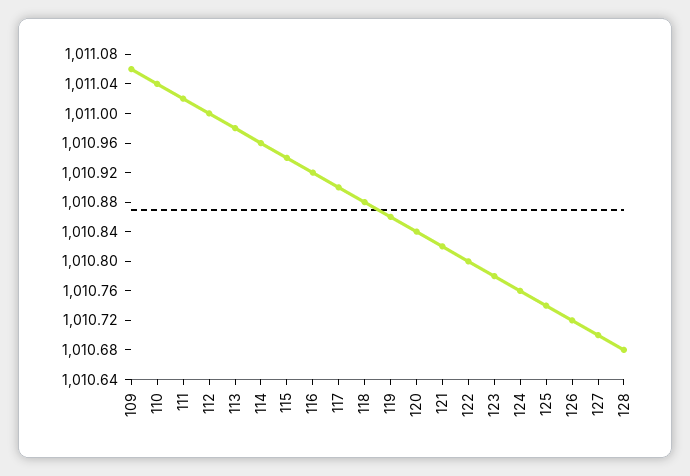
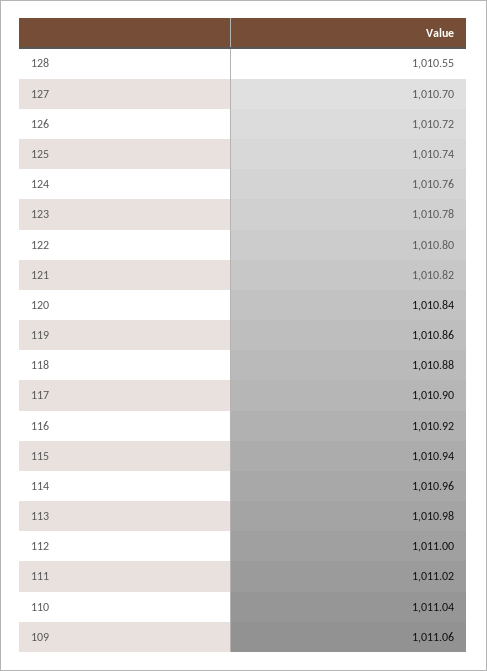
128: 1010.68 -> 1010.55

